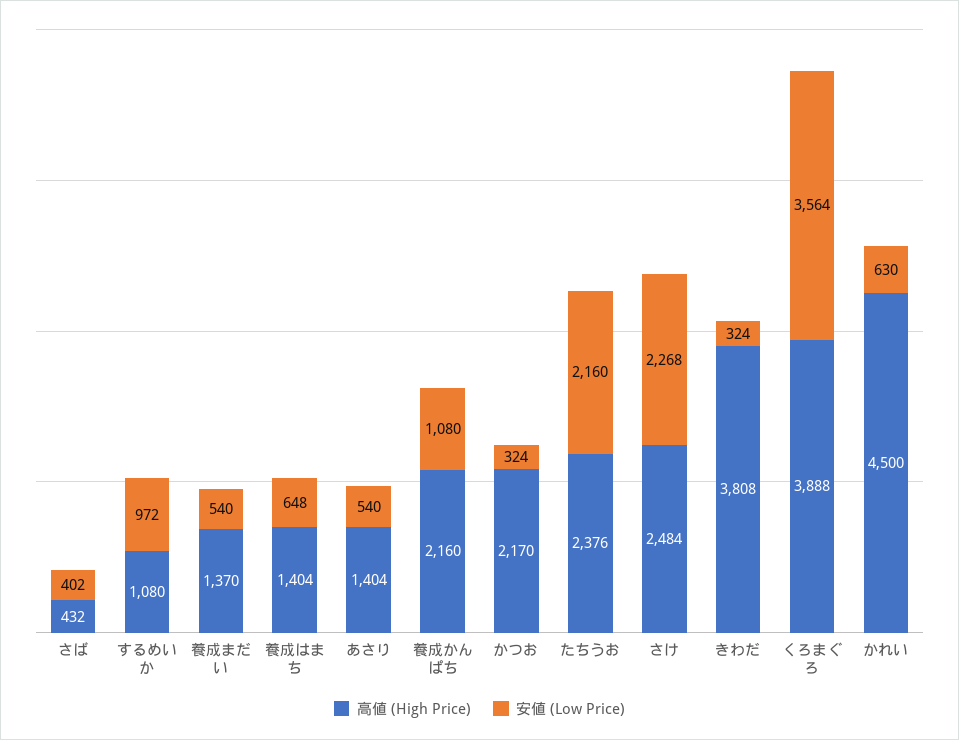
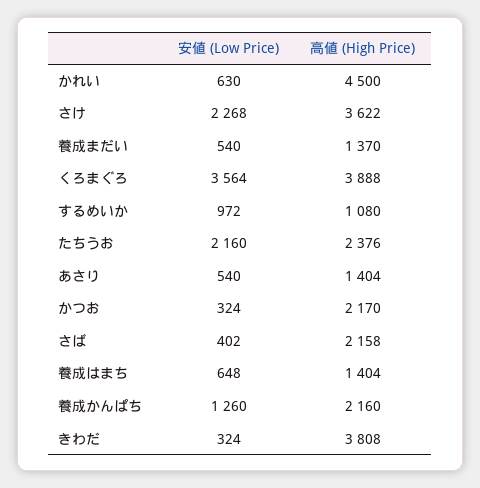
高値 (High Price), さば: 432 -> 2158
安値 (Low Price), 養成かんぱち: 1080 -> 1260
高値 (High Price), さけ: 2484 -> 3622

